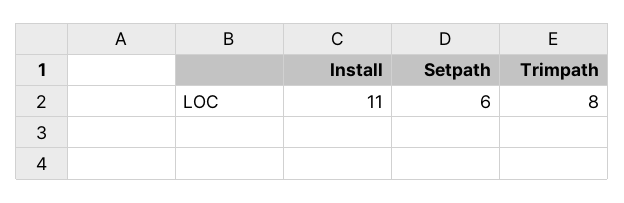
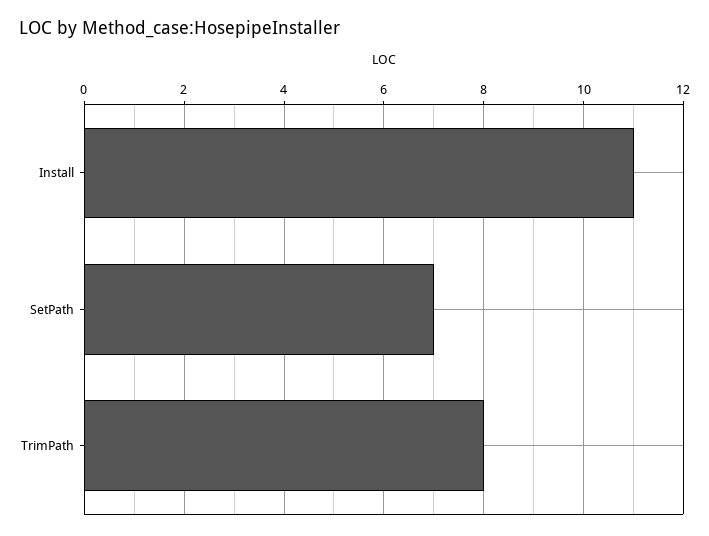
Setpath: 6 -> 7

